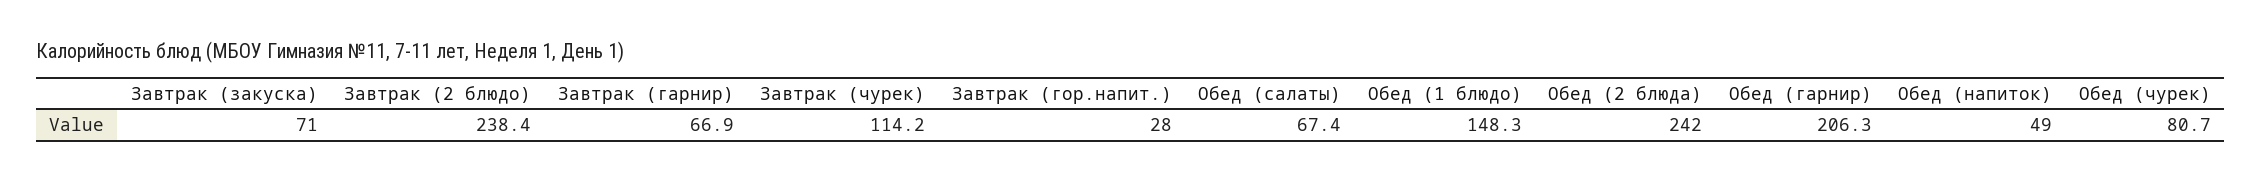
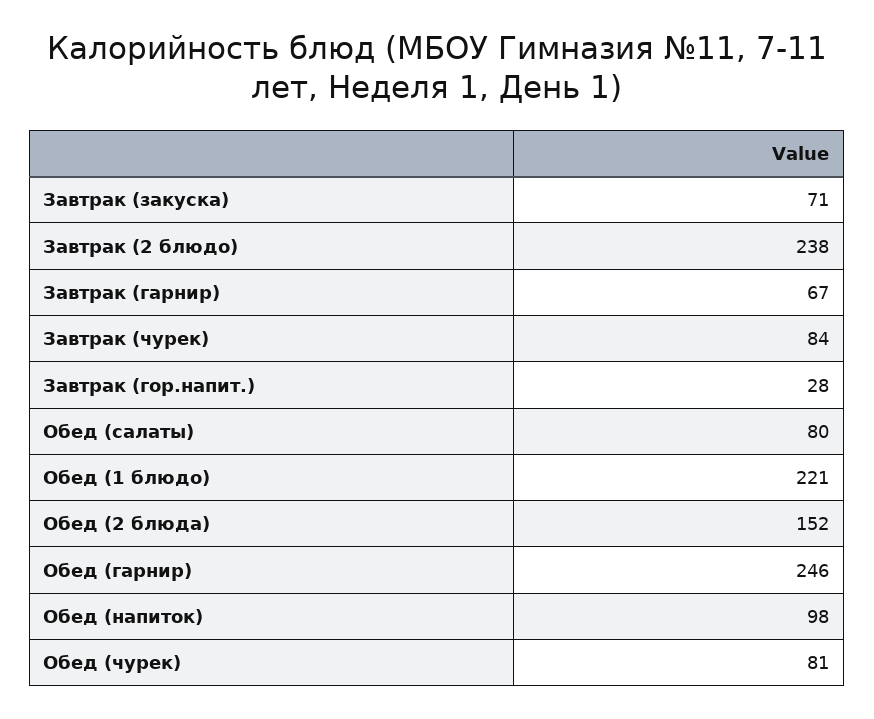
Завтрак (чурек): 114.2 -> 84
Обед (салаты): 67.4 -> 80
Обед (1 блюдо): 148.3 -> 221
Обед (2 блюда): 242 -> 152
Обед (гарнир): 206.3 -> 246
Обед (напиток): 49 -> 98

